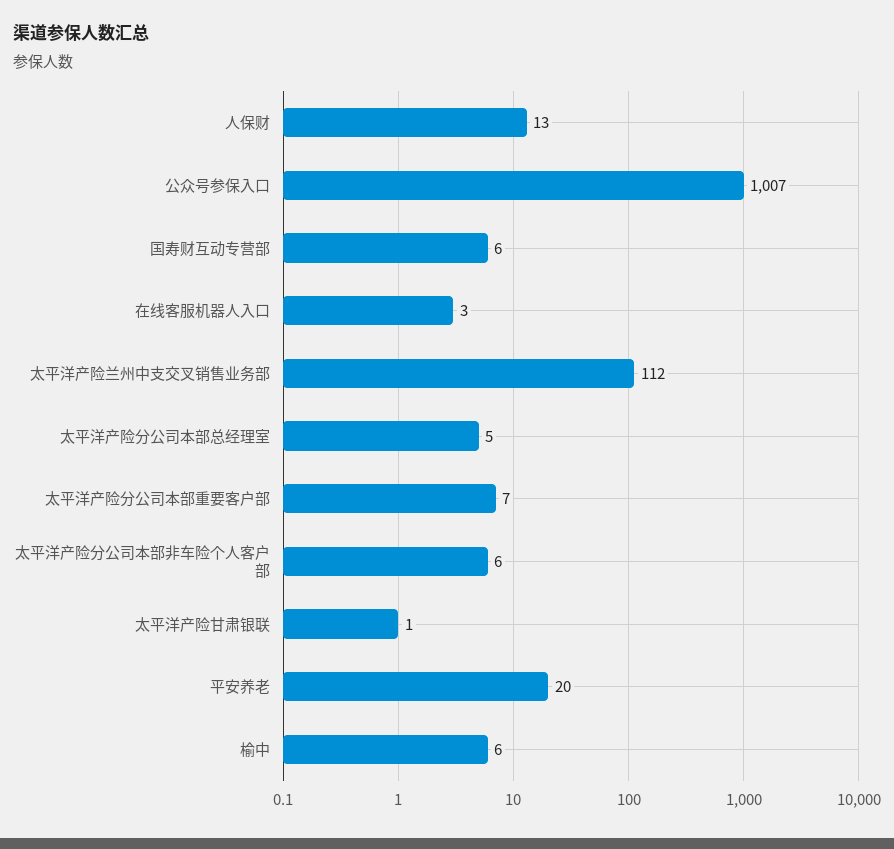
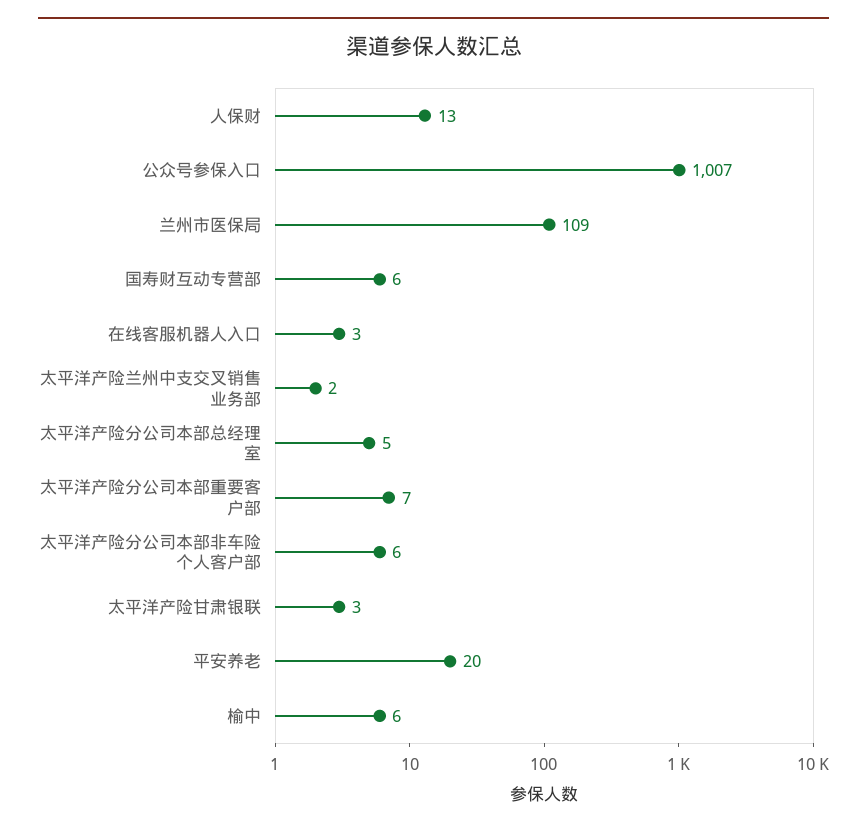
太平洋产险兰州中支交叉销售业务部: 112 -> 2
太平洋产险甘肃银联: 1 -> 3
兰州市医保局: none -> 109

